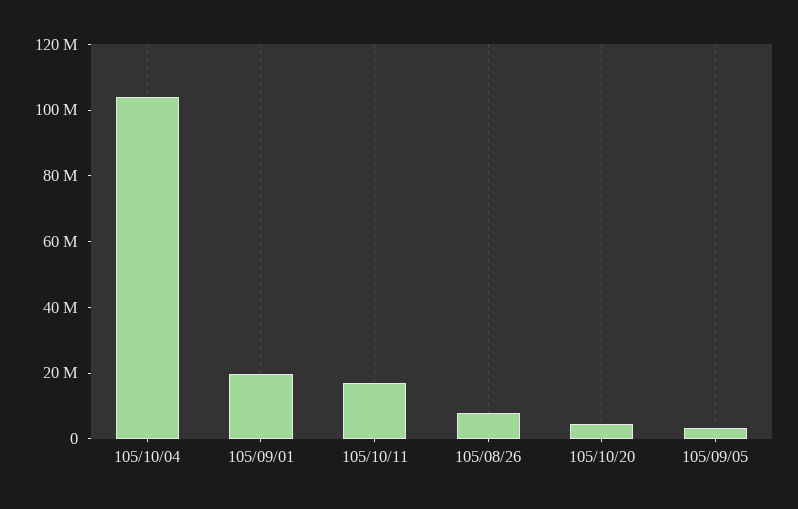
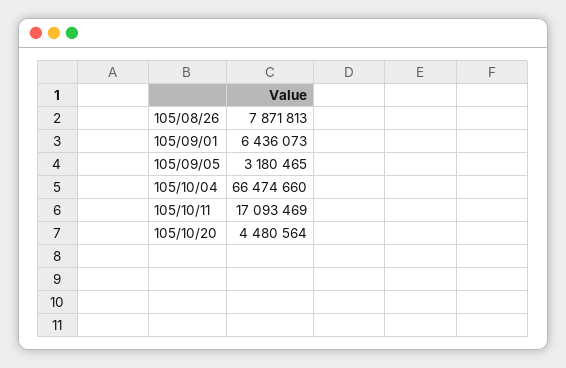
105/10/04: 105000000 -> 66474660
105/09/01: 20000000 -> 6436073

